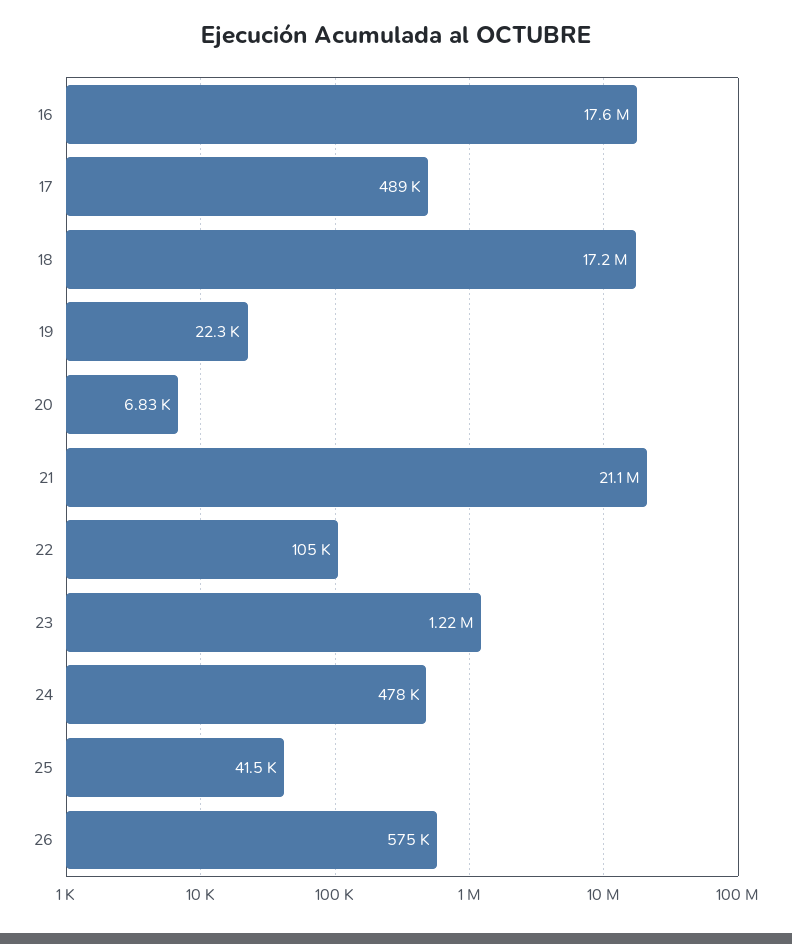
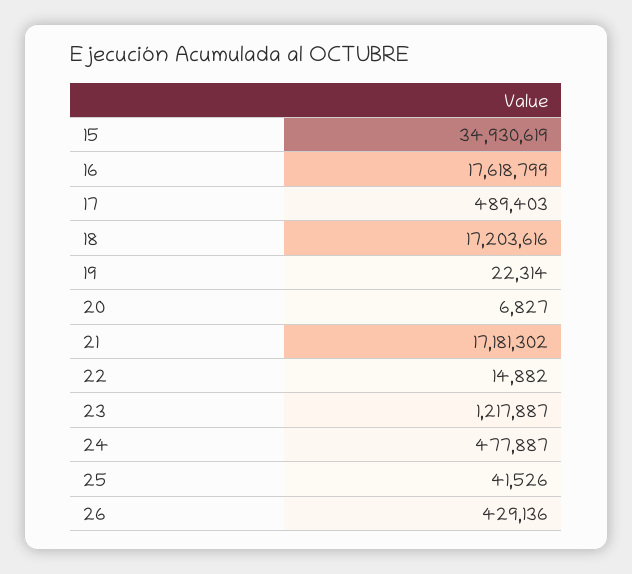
21: 21100000 -> 17181302
22: 105000 -> 14882
26: 575000 -> 429136
15: none -> 34930619

